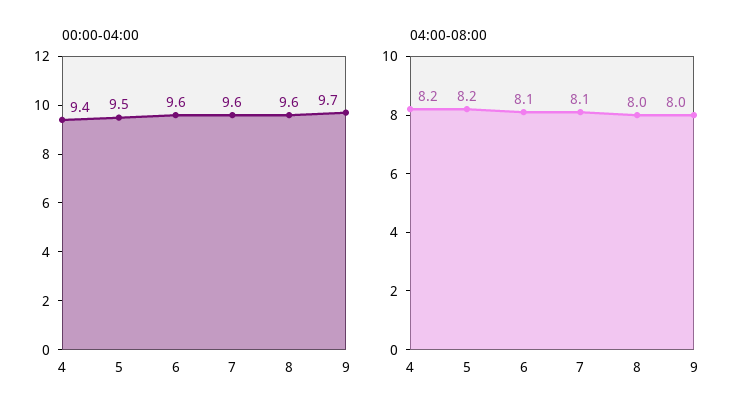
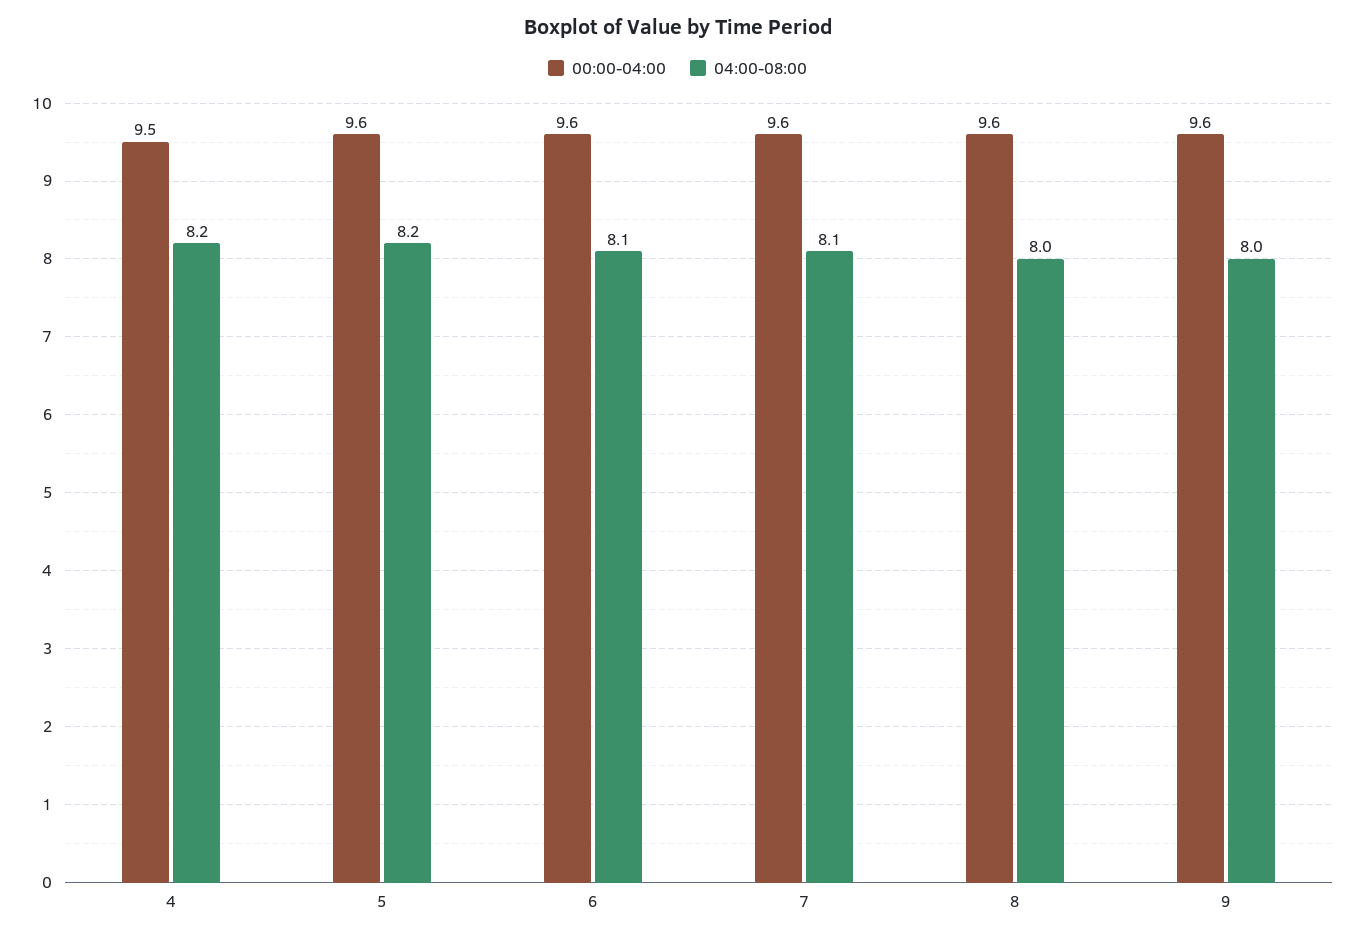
00:00-04:00, 4: 9.4 -> 9.5
00:00-04:00, 5: 9.5 -> 9.6
00:00-04:00, 9: 9.7 -> 9.6

